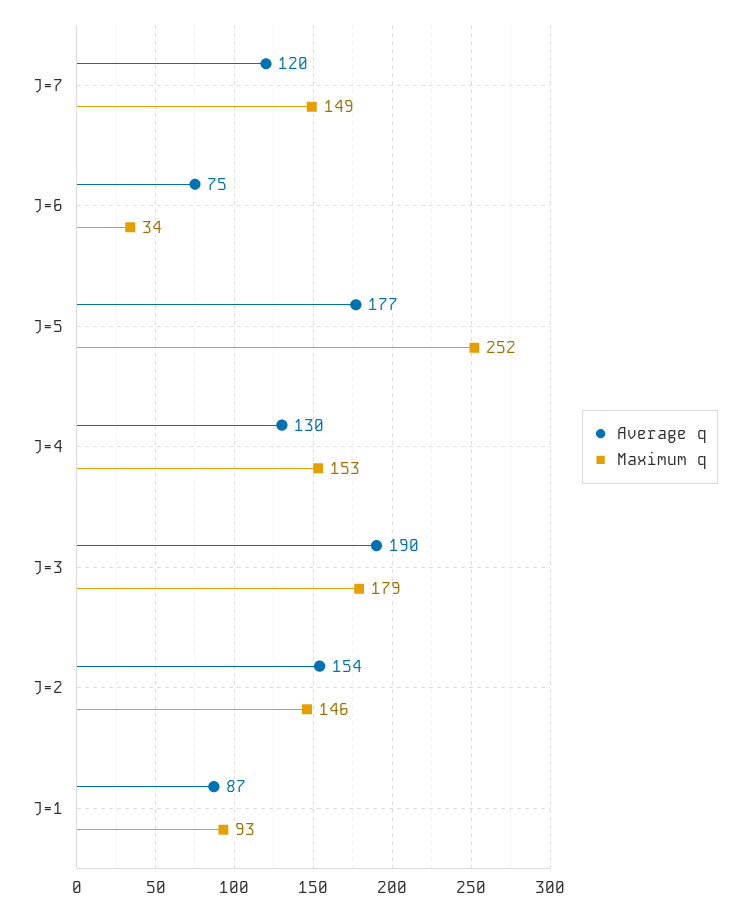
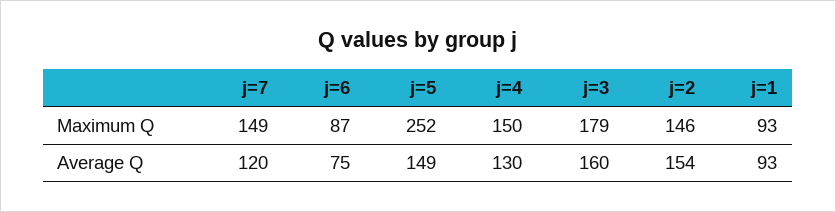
Maximum q, J=6: 34 -> 87
Average q, J=5: 177 -> 149
Maximum q, J=4: 153 -> 150
Average q, J=3: 190 -> 160
Average q, J=1: 87 -> 93

